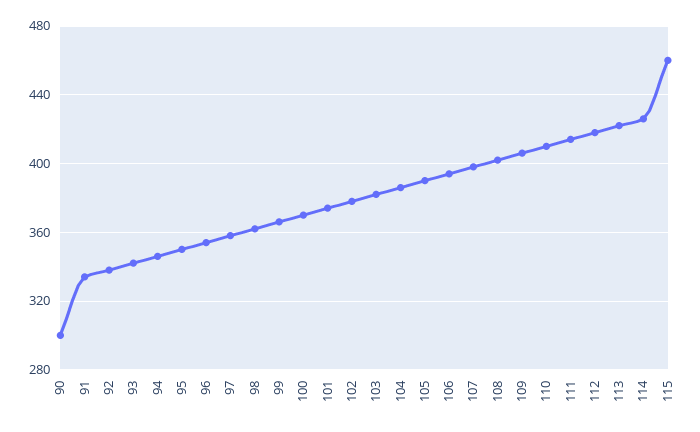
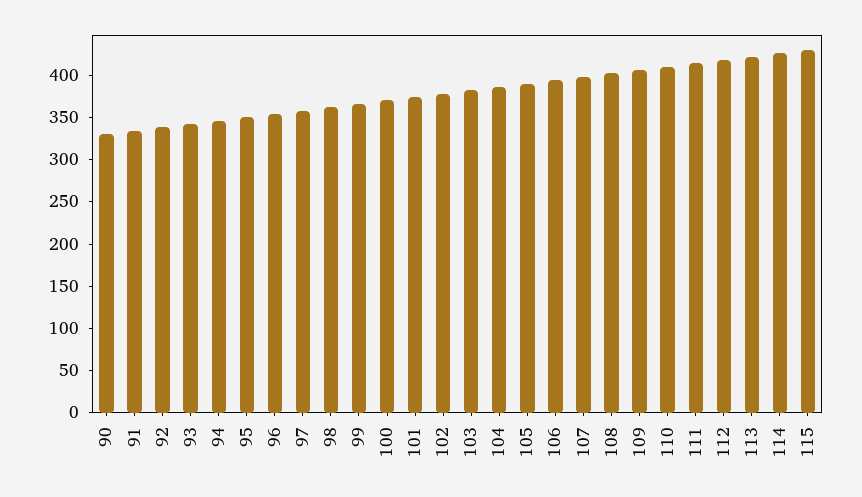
90: 300 -> 330
115: 460 -> 430

